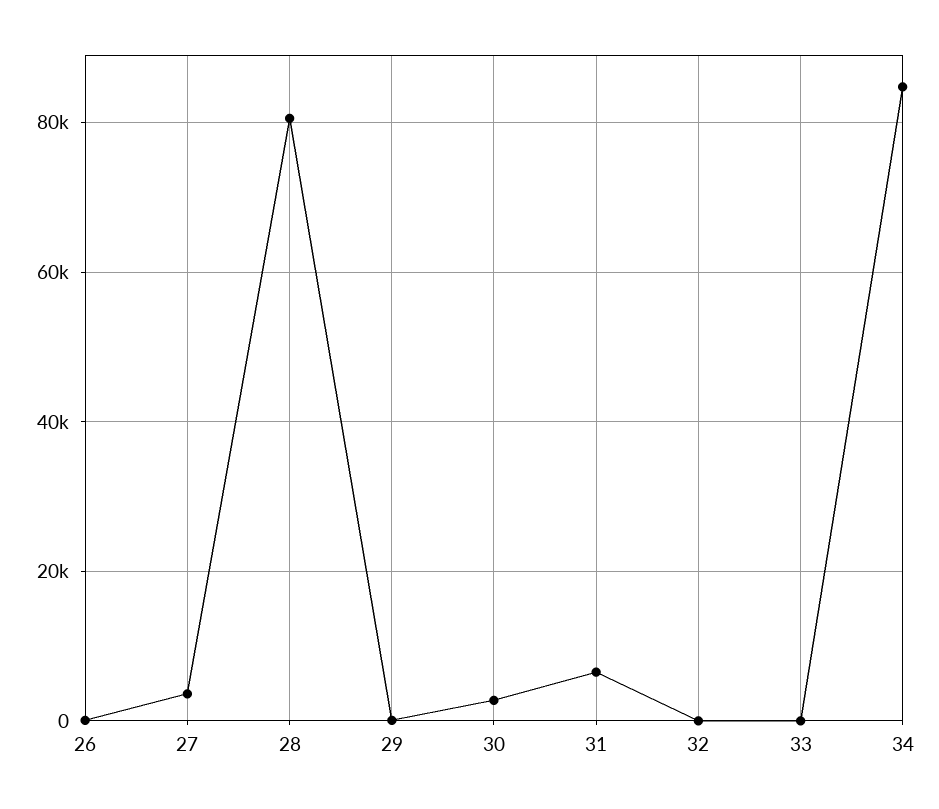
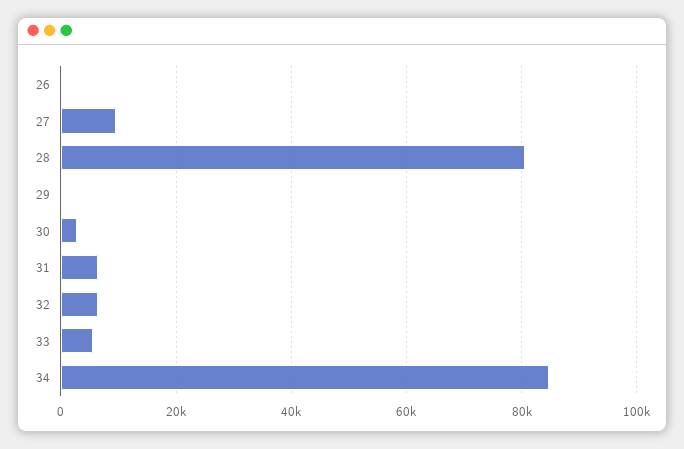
27: 4000 -> 10000
32: 0 -> 6000
33: 0 -> 6000

